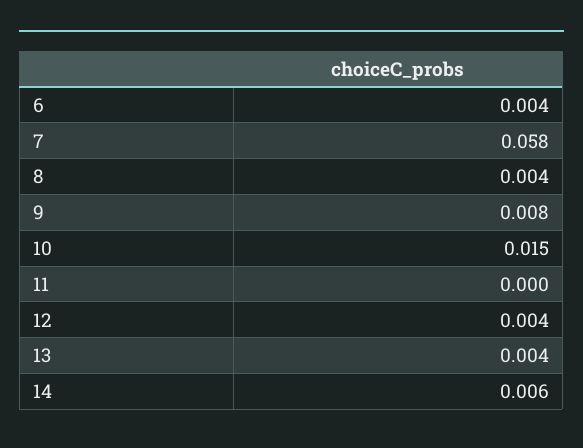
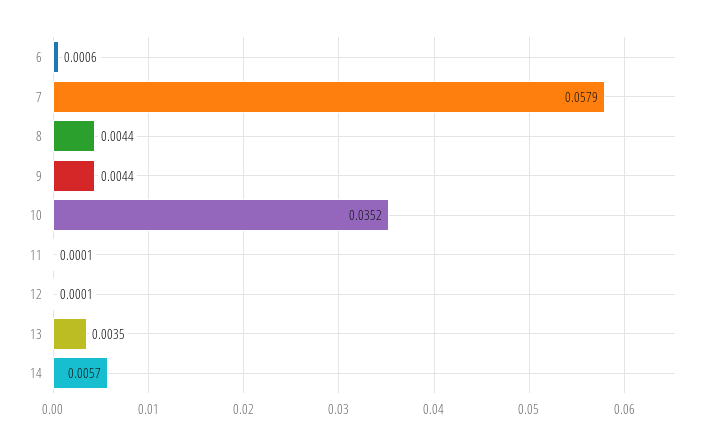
6: 0.004 -> 0.0006
9: 0.008 -> 0.0044
10: 0.015 -> 0.0352
12: 0.004 -> 0.0001

